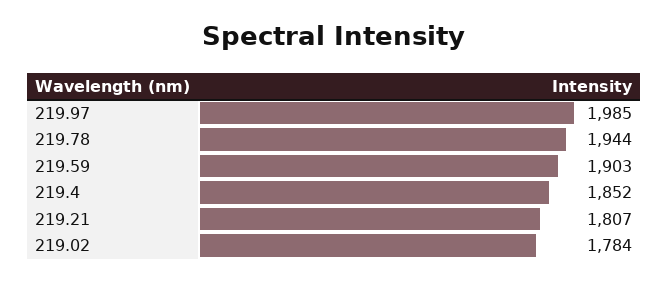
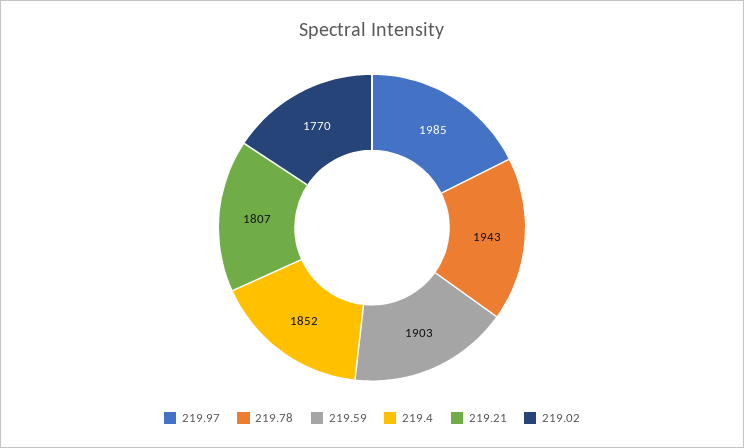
219.78: 1944 -> 1943
219.02: 1784 -> 1770

